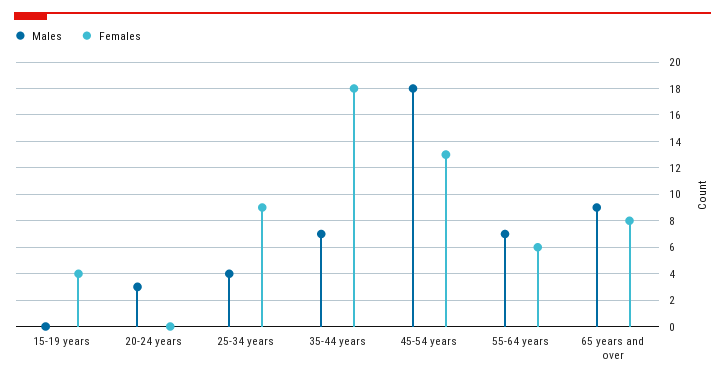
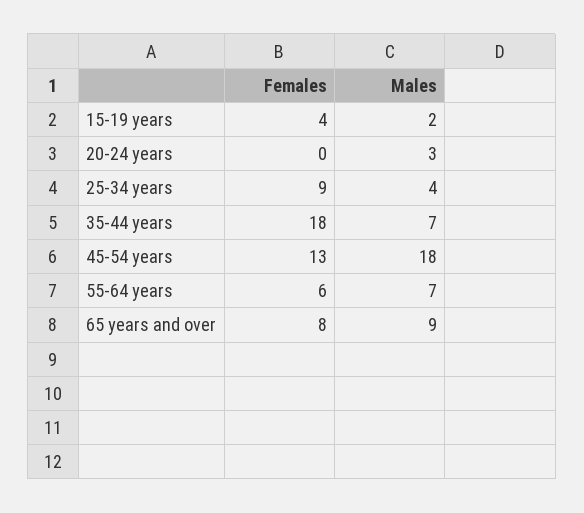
Males, 15-19 years: 0 -> 2

